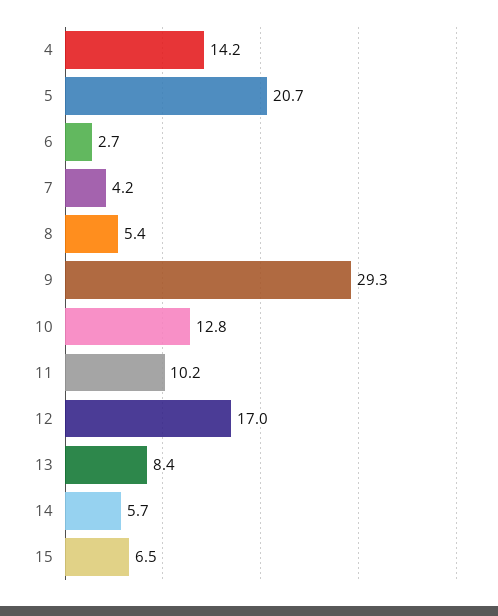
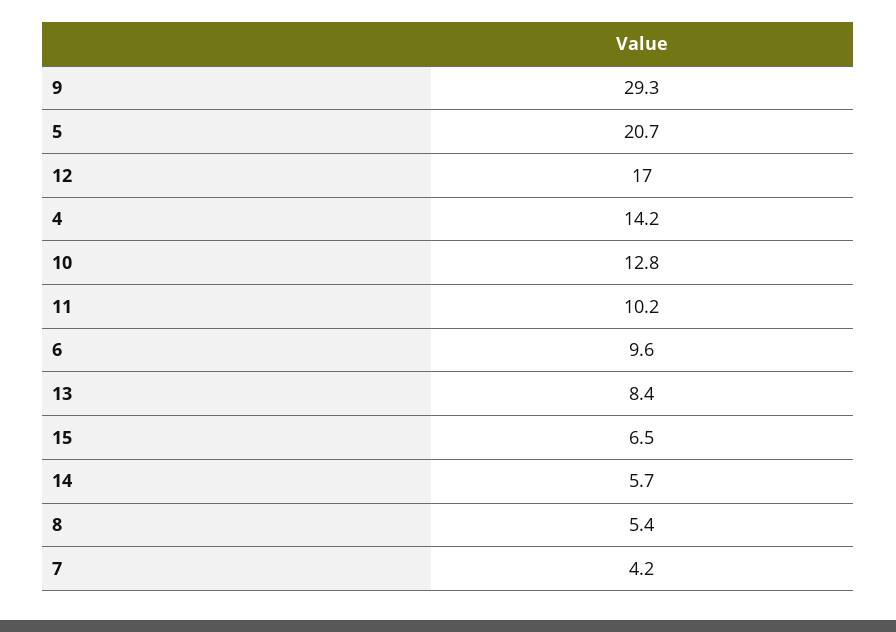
6: 2.7 -> 9.6

